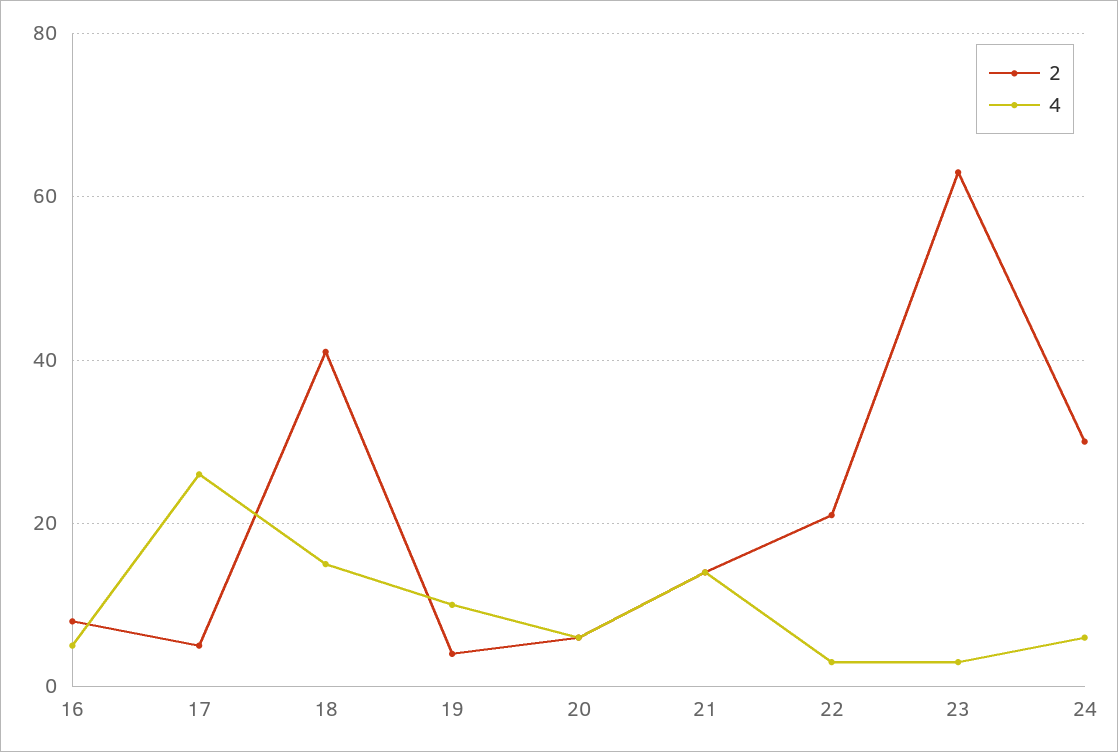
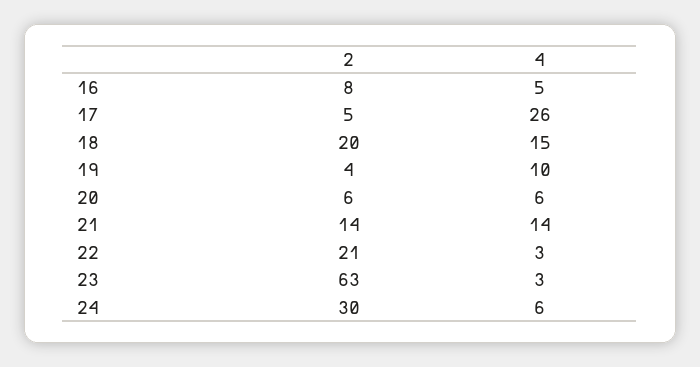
2, 18: 40 -> 20

